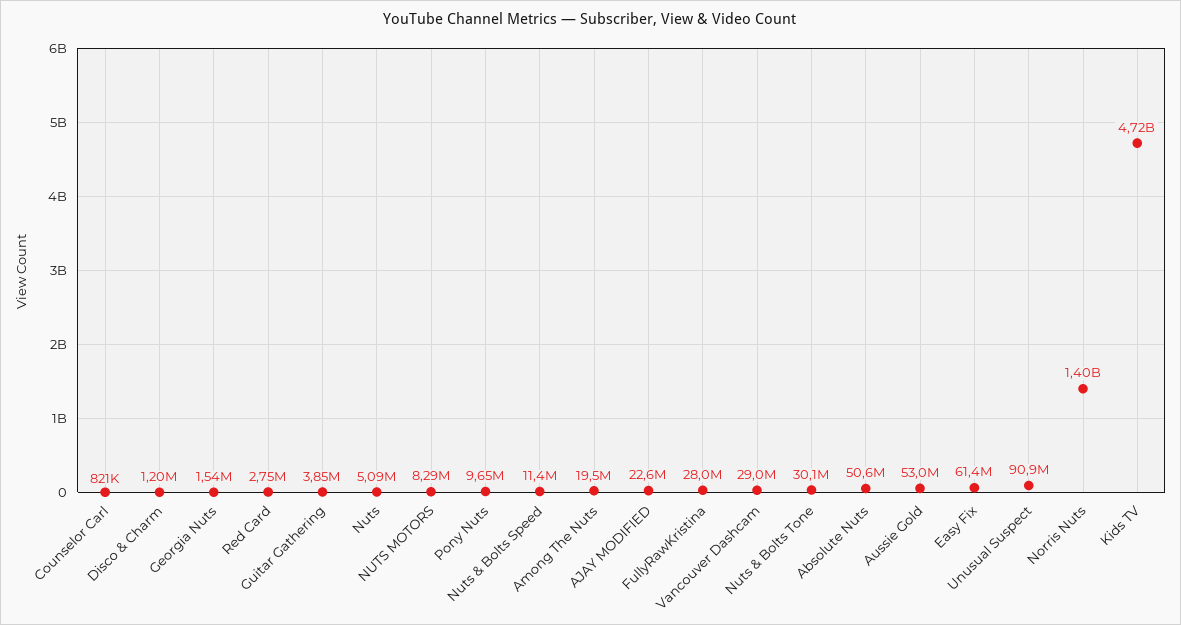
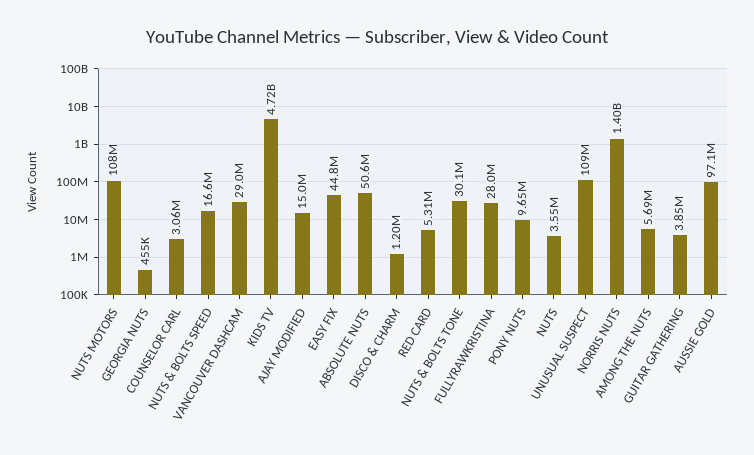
Counselor Carl: 821000 -> 3060000
Georgia Nuts: 1540000 -> 455000
Red Card: 2750000 -> 5310000
Nuts: 5090000 -> 3550000
NUTS MOTORS: 8290000 -> 108000000
Nuts & Bolts Speed: 11400000 -> 16600000
Among The Nuts: 19500000 -> 5690000
AJAY MODIFIED: 22600000 -> 15000000
Aussie Gold: 53000000 -> 97100000
Easy Fix: 61400000 -> 44800000
Unusual Suspect: 90900000 -> 109000000

